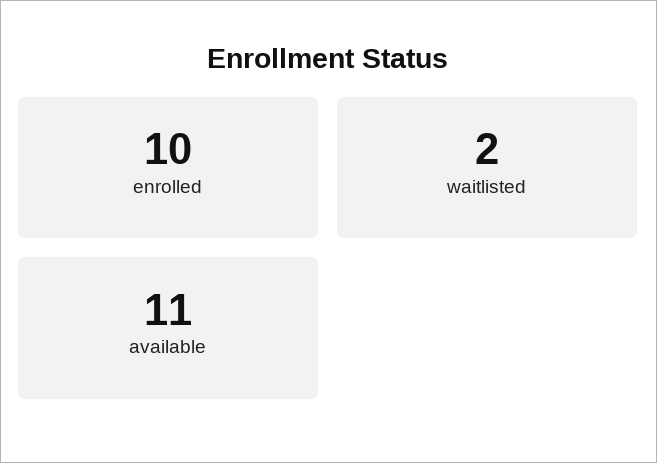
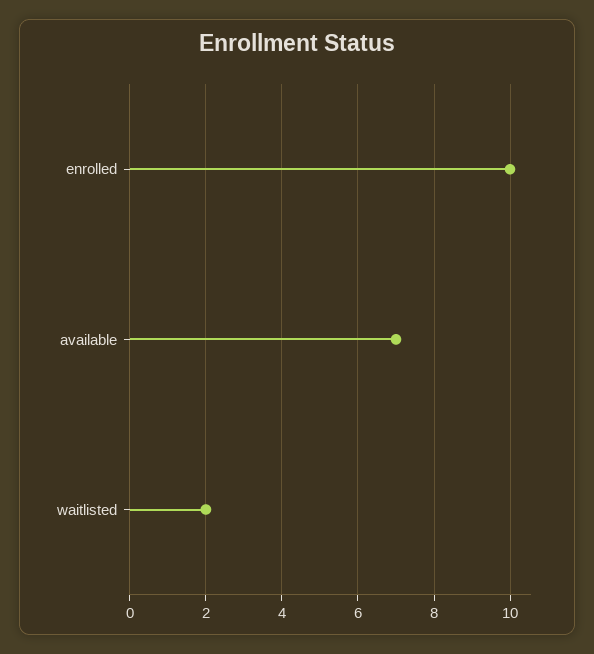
available: 11 -> 7

